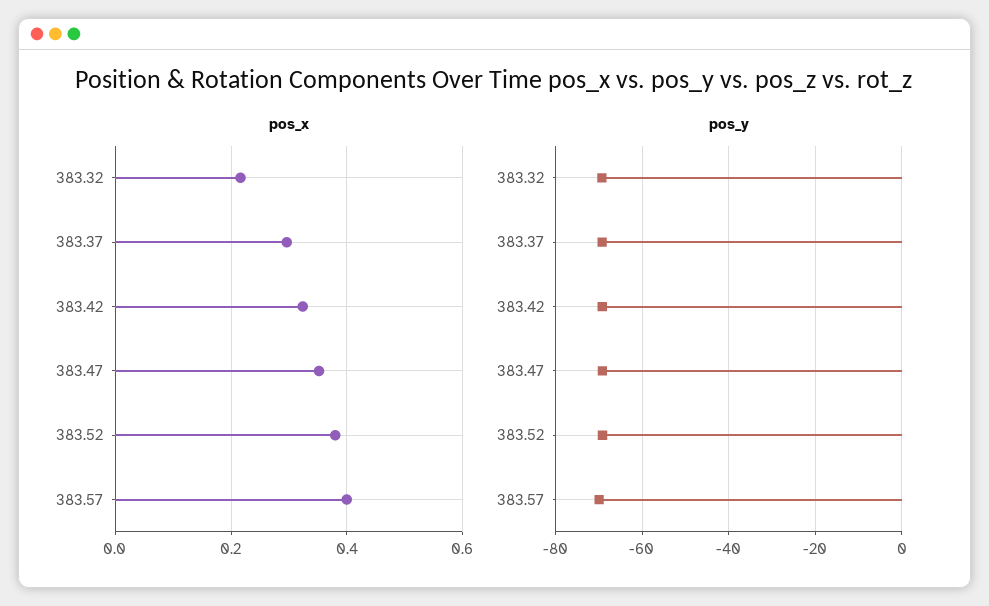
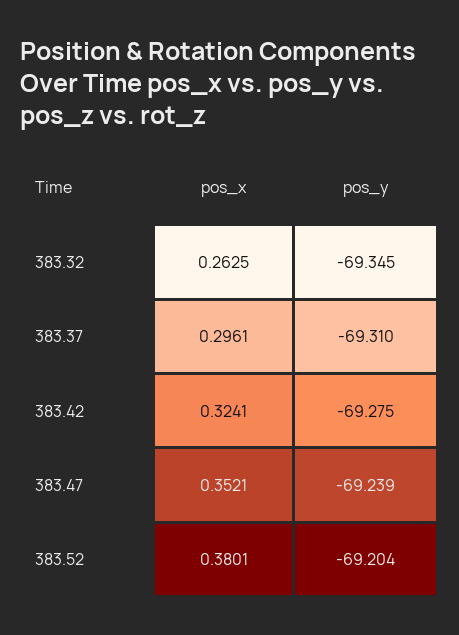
pos_x, 383.32: 0.22 -> 0.2625
pos_x, 383.57: 0.4 -> none
pos_y, 383.57: -70 -> none

